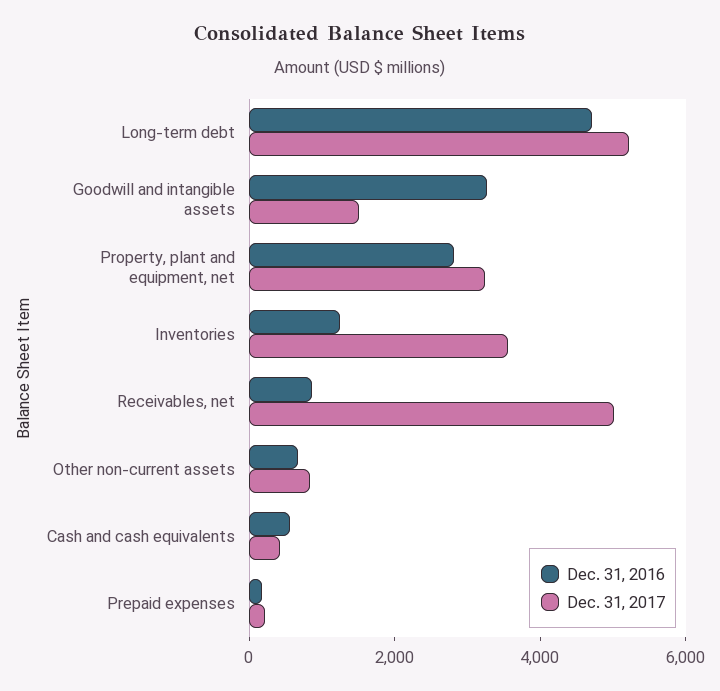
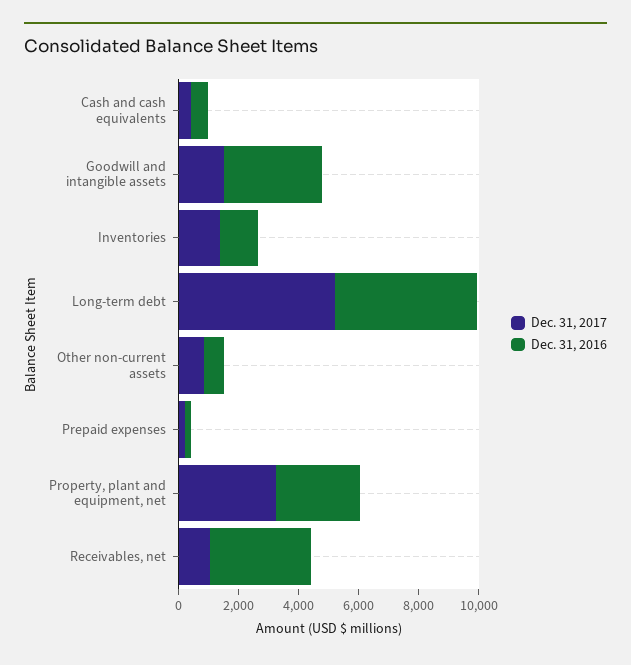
Dec. 31, 2017, Inventories: 3500 -> 1500
Dec. 31, 2016, Receivables, net: 1000 -> 3500
Dec. 31, 2017, Receivables, net: 5000 -> 1000

